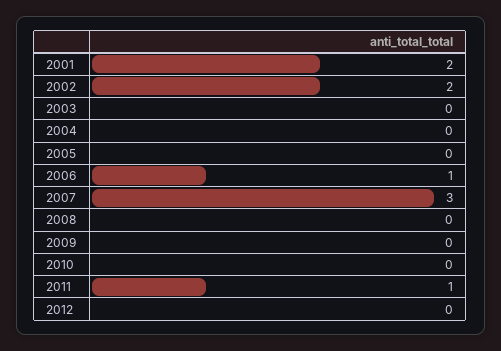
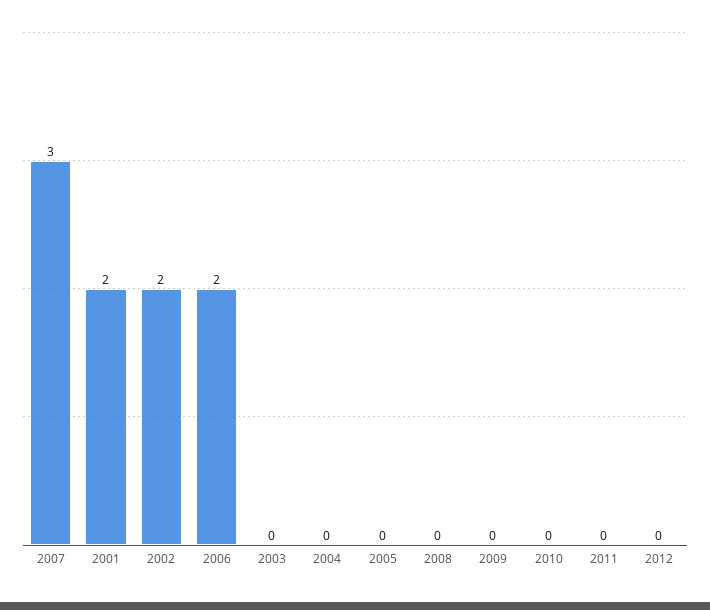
2006: 1 -> 2
2011: 1 -> 0

